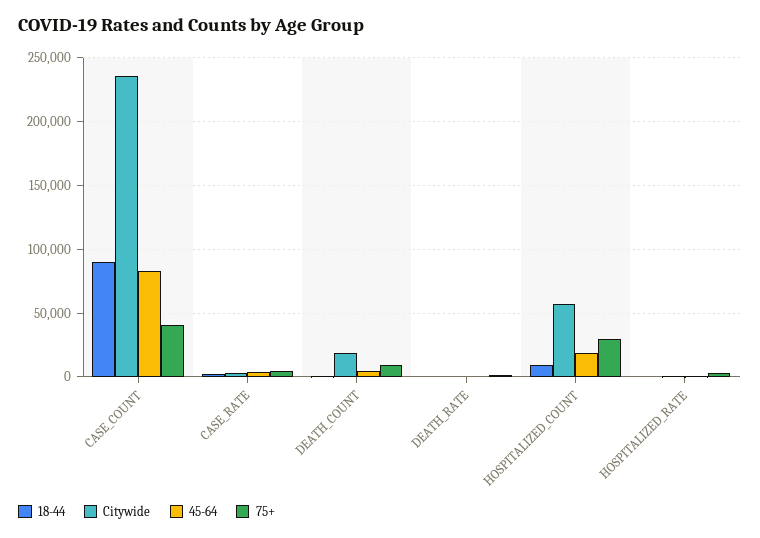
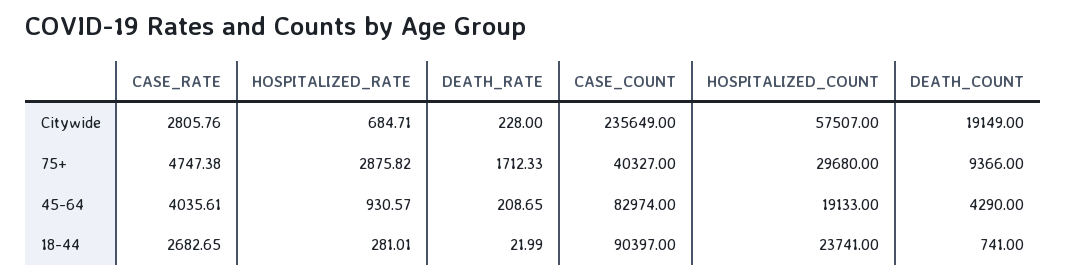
18-44, HOSPITALIZED_COUNT: 10000 -> 23741

